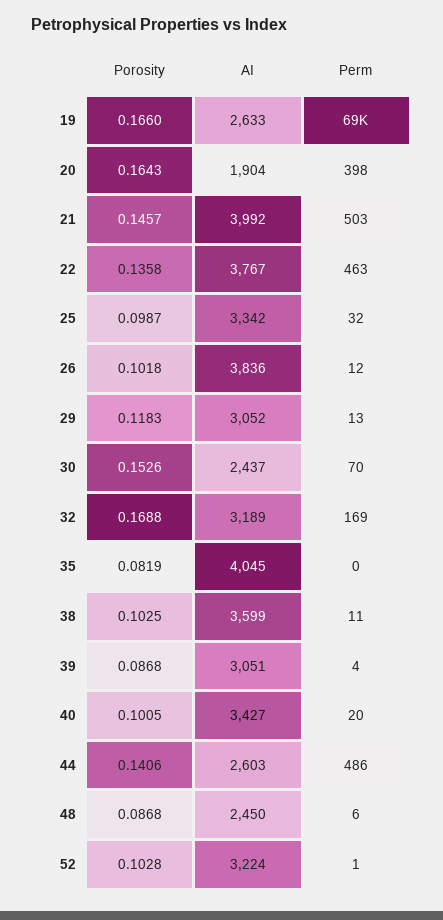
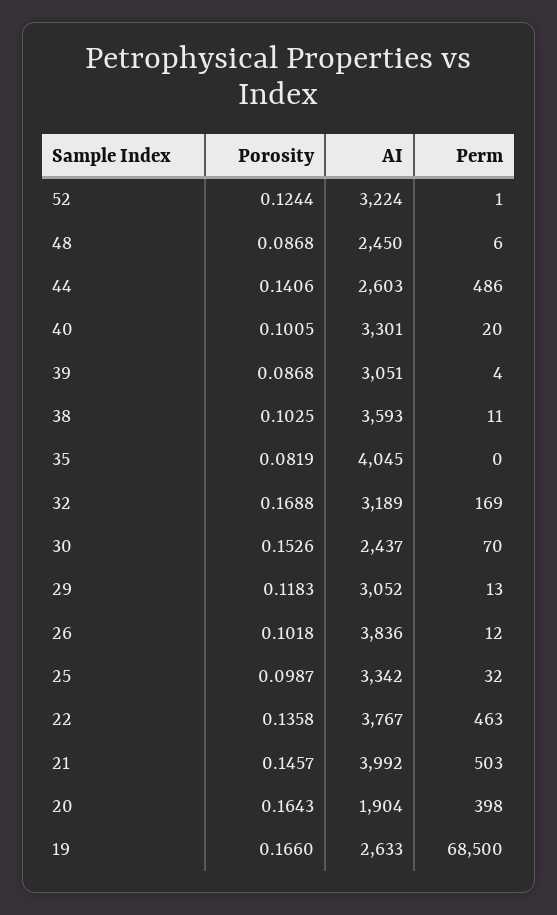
AI, 38: 3599 -> 3593
AI, 40: 3427 -> 3301
Porosity, 52: 0.1028 -> 0.1244

